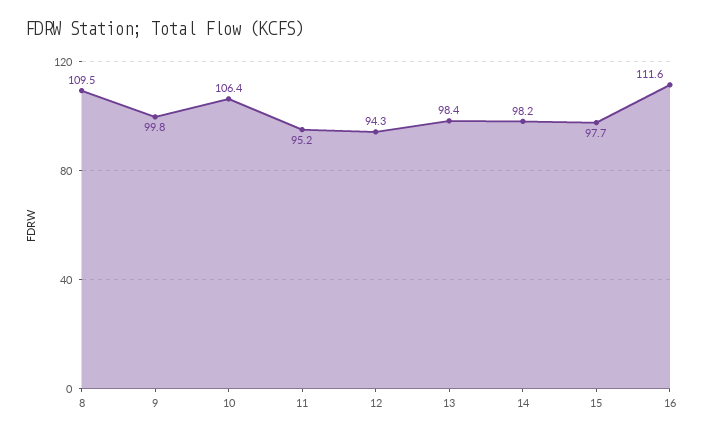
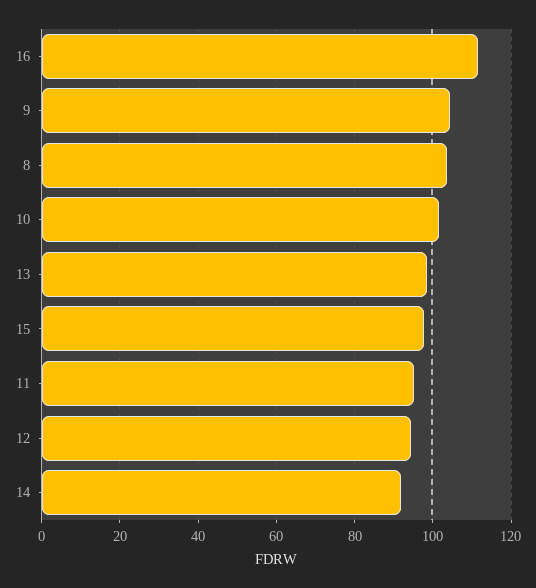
8: 109.5 -> 104
9: 99.8 -> 104
10: 106.4 -> 102
14: 98.2 -> 92

